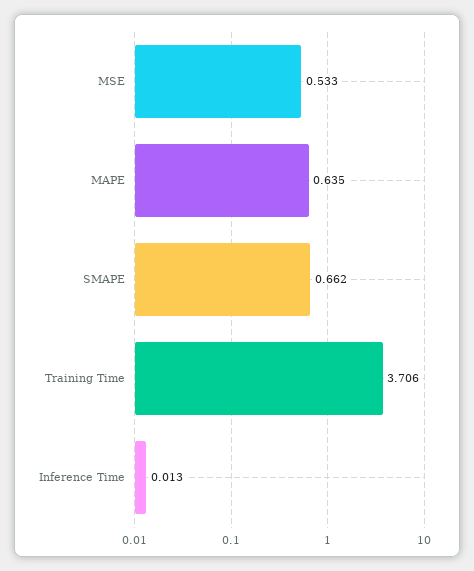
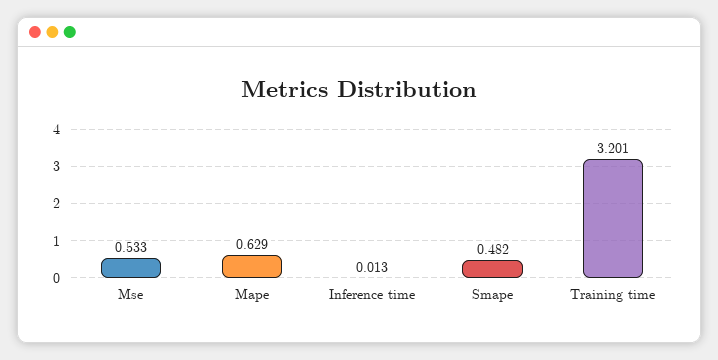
MAPE: 0.635 -> 0.629
SMAPE: 0.662 -> 0.482
Training Time: 3.706 -> 3.201

